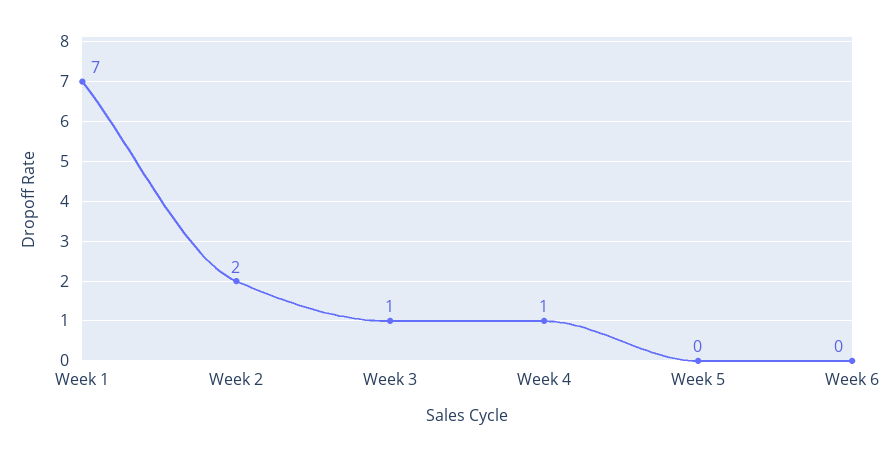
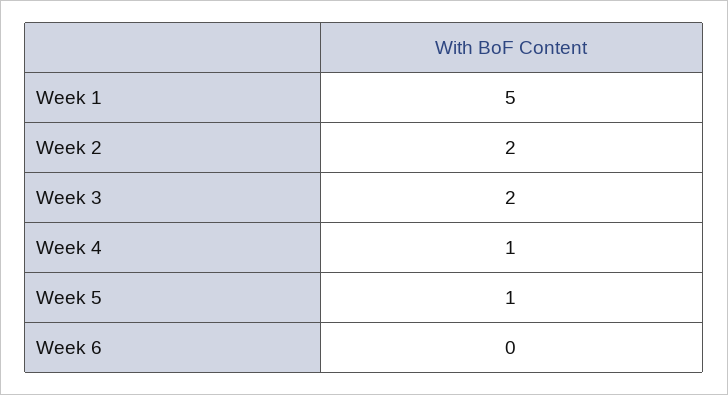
Week 1: 7 -> 5
Week 3: 1 -> 2
Week 5: 0 -> 1

